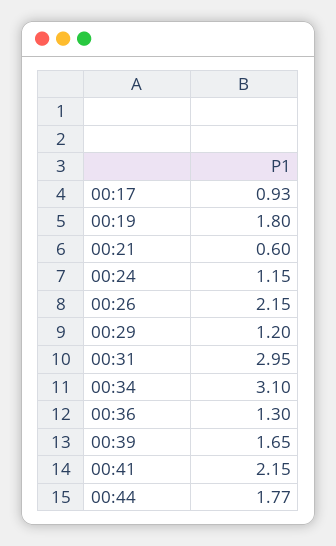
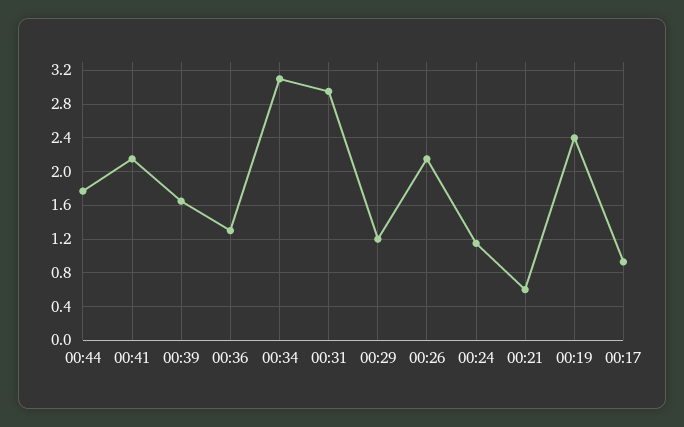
00:19: 1.8 -> 2.4

